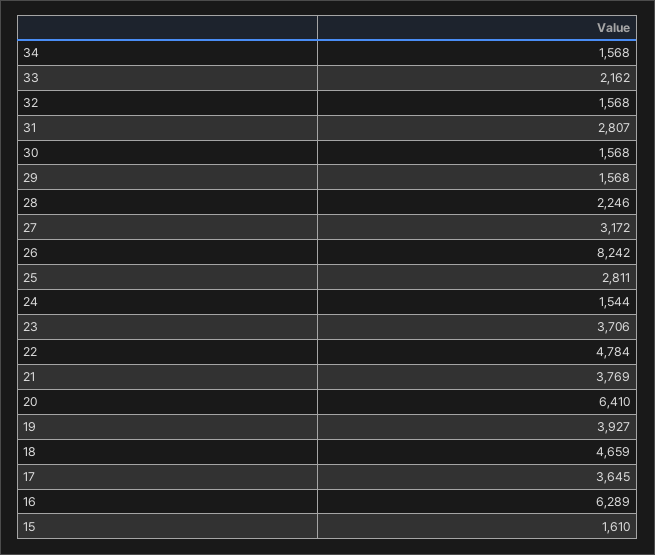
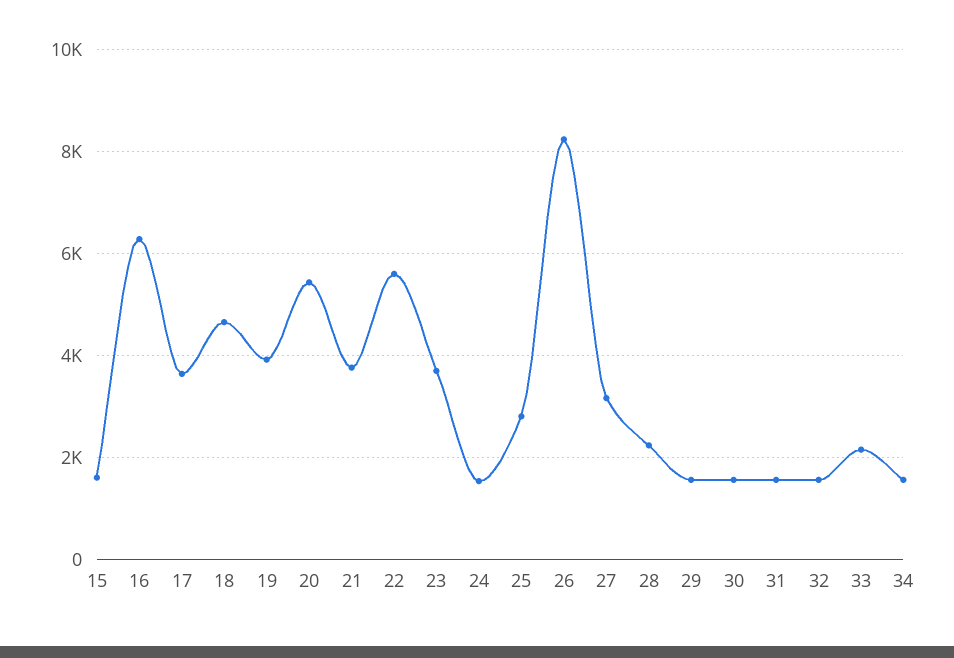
31: 2807 -> 1600
22: 4784 -> 5600
20: 6410 -> 5400

